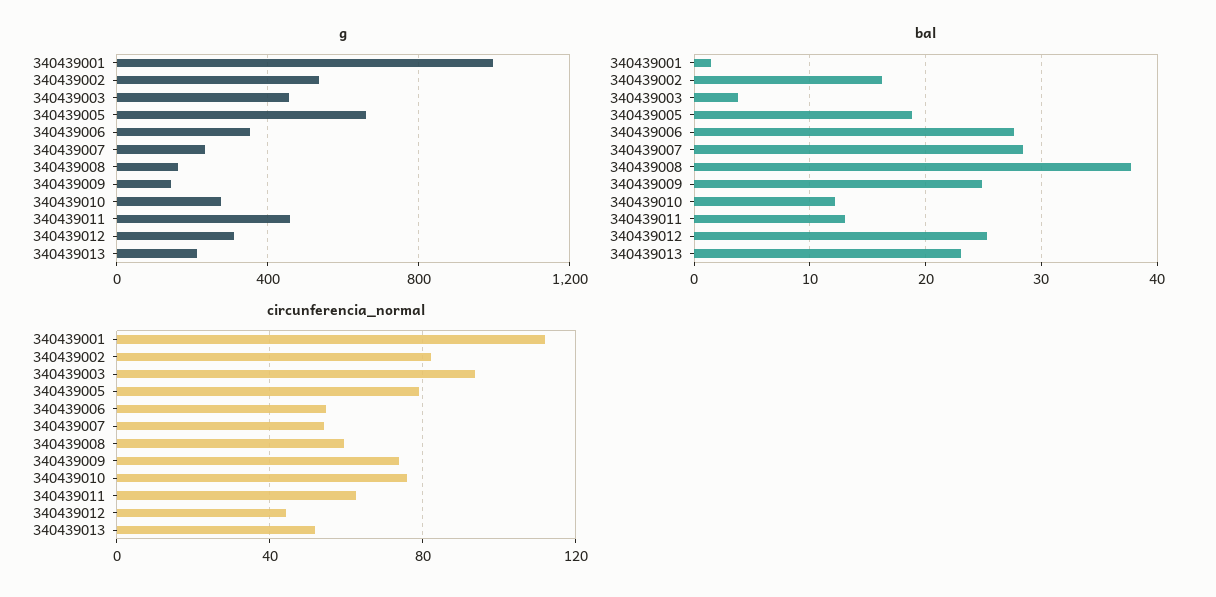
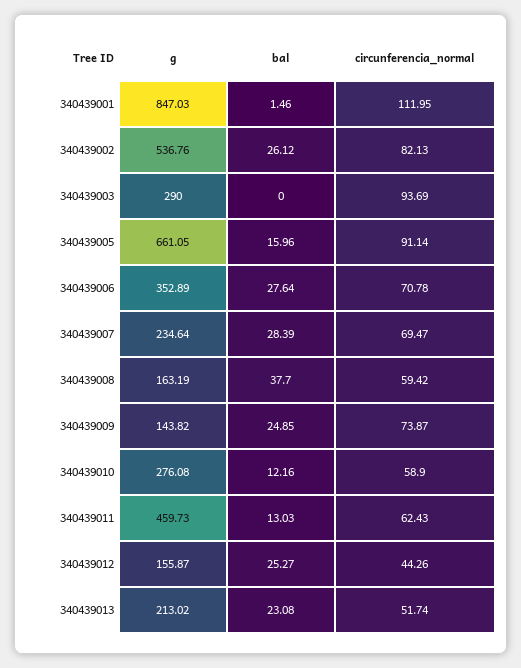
g, 340439001: 1000 -> 847.03
g, 340439003: 450 -> 290
g, 340439012: 300 -> 155.87
bal, 340439002: 16 -> 26.12
bal, 340439003: 4 -> 0
bal, 340439005: 19 -> 15.96
circunferencia_normal, 340439005: 80 -> 91.14
circunferencia_normal, 340439006: 55 -> 70.78
circunferencia_normal, 340439007: 55 -> 69.47
circunferencia_normal, 340439010: 75 -> 58.9

